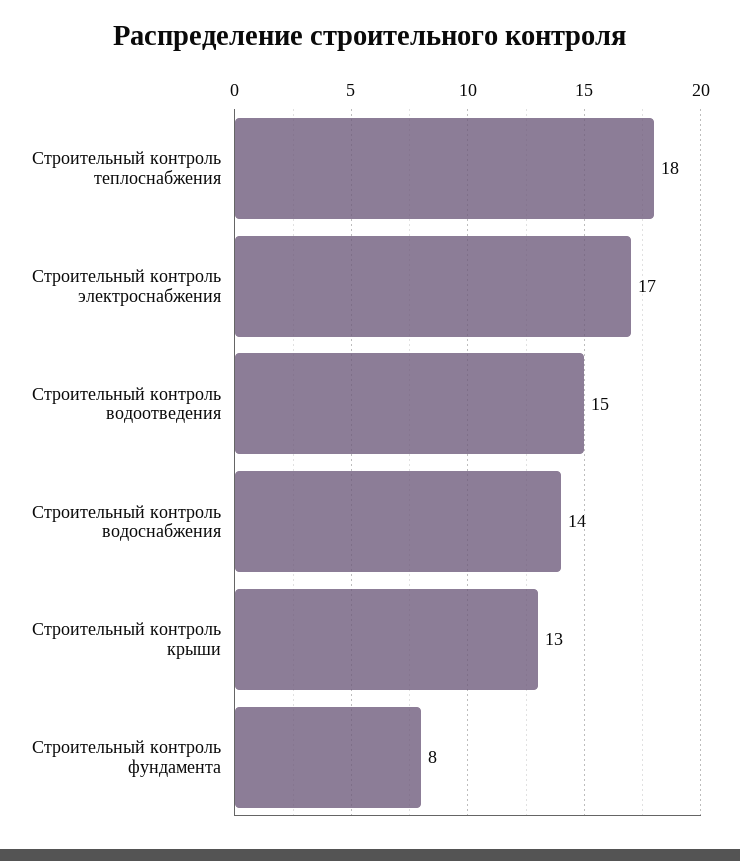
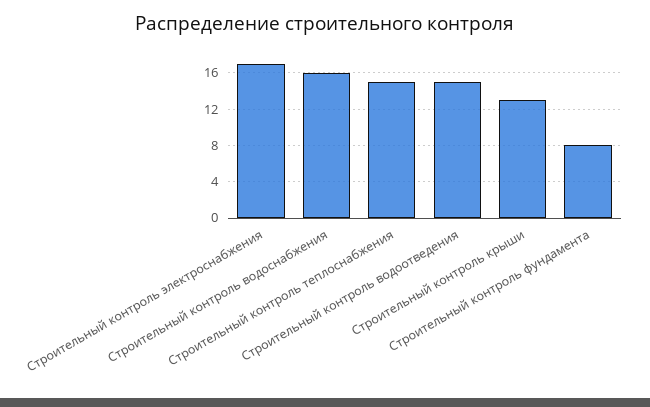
Строительный контроль теплоснабжения: 18 -> 15
Строительный контроль водоснабжения: 14 -> 16

